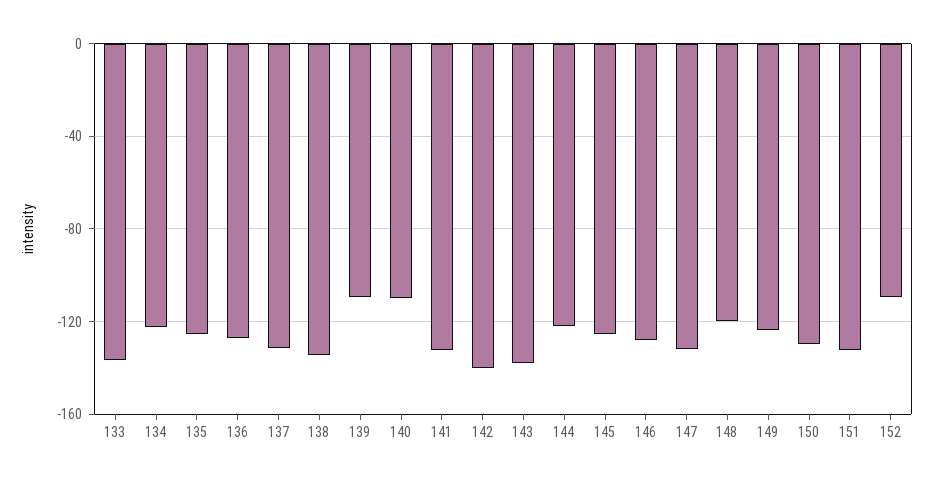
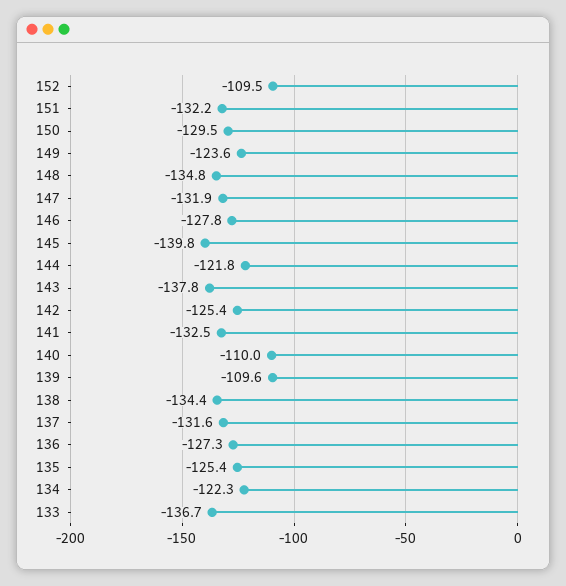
142: -140 -> -125.4
145: -125 -> -139.8
148: -120 -> -134.8

